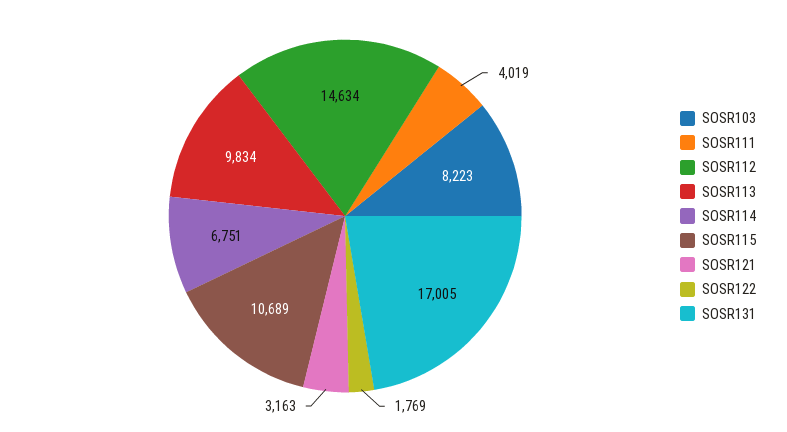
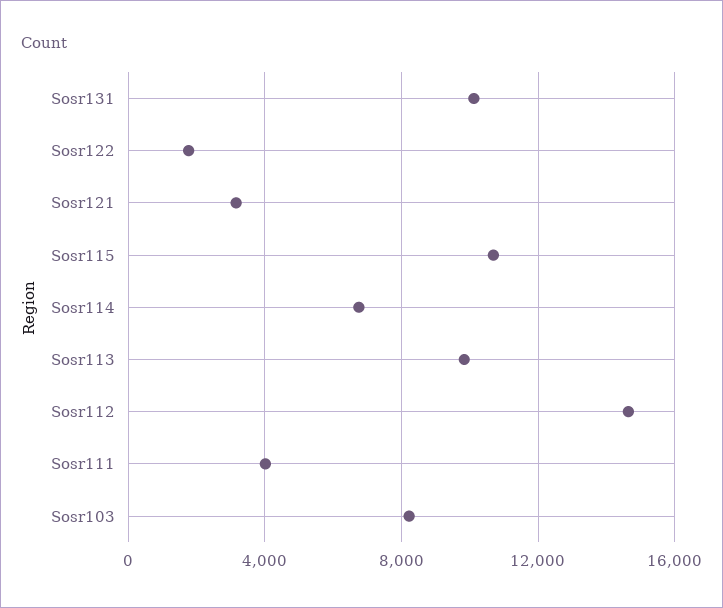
SOSR131: 17005 -> 10000

